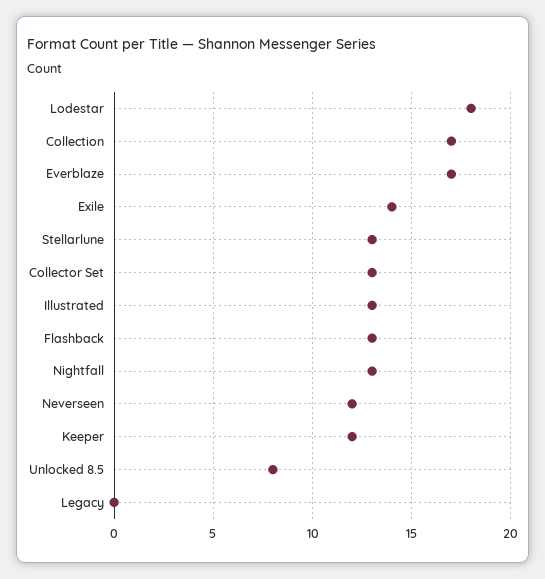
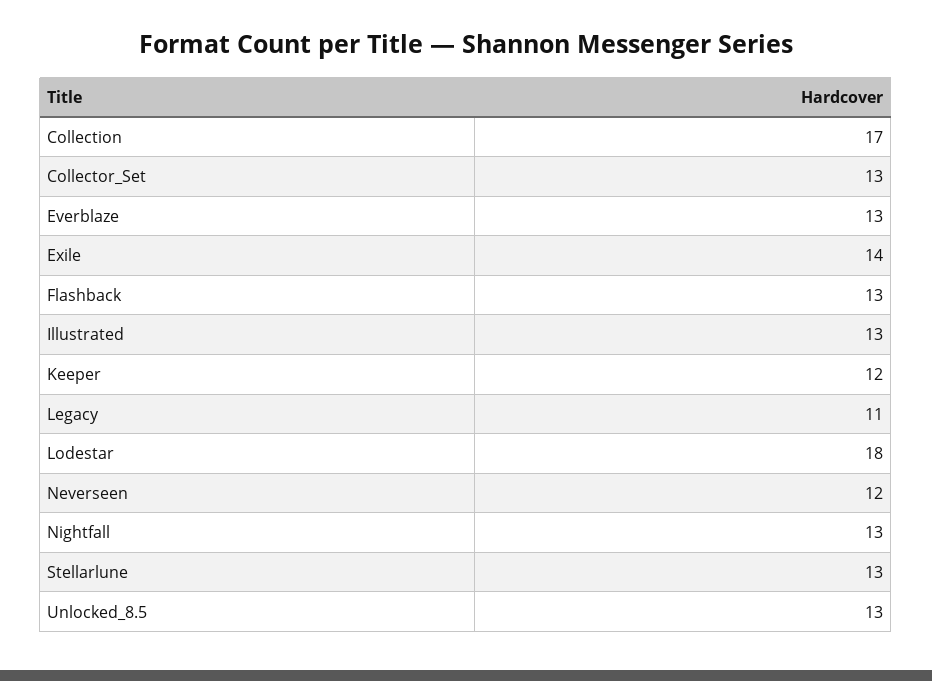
Everblaze: 17 -> 13
Unlocked 8.5: 8 -> 13
Legacy: 0 -> 11

